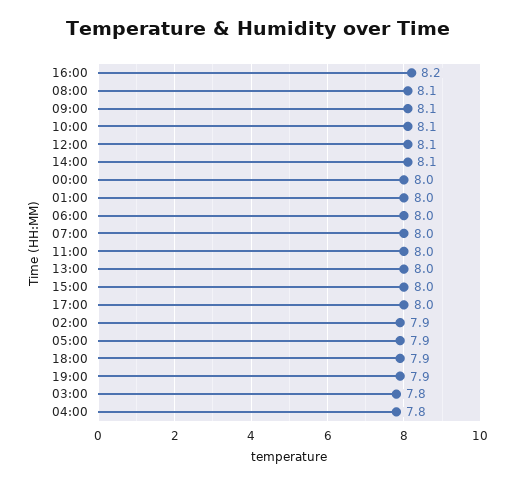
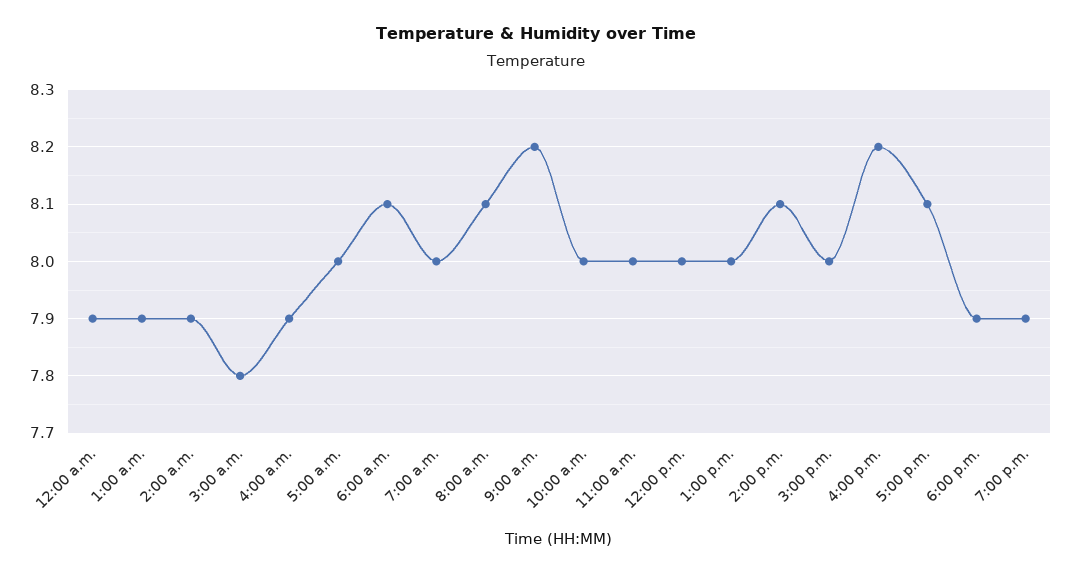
09:00: 8.1 -> 8.2
10:00: 8.1 -> 8
12:00: 8.1 -> 8
00:00: 8 -> 7.9
01:00: 8 -> 7.9
06:00: 8 -> 8.1
17:00: 8 -> 8.1
05:00: 7.9 -> 8
04:00: 7.8 -> 7.9

